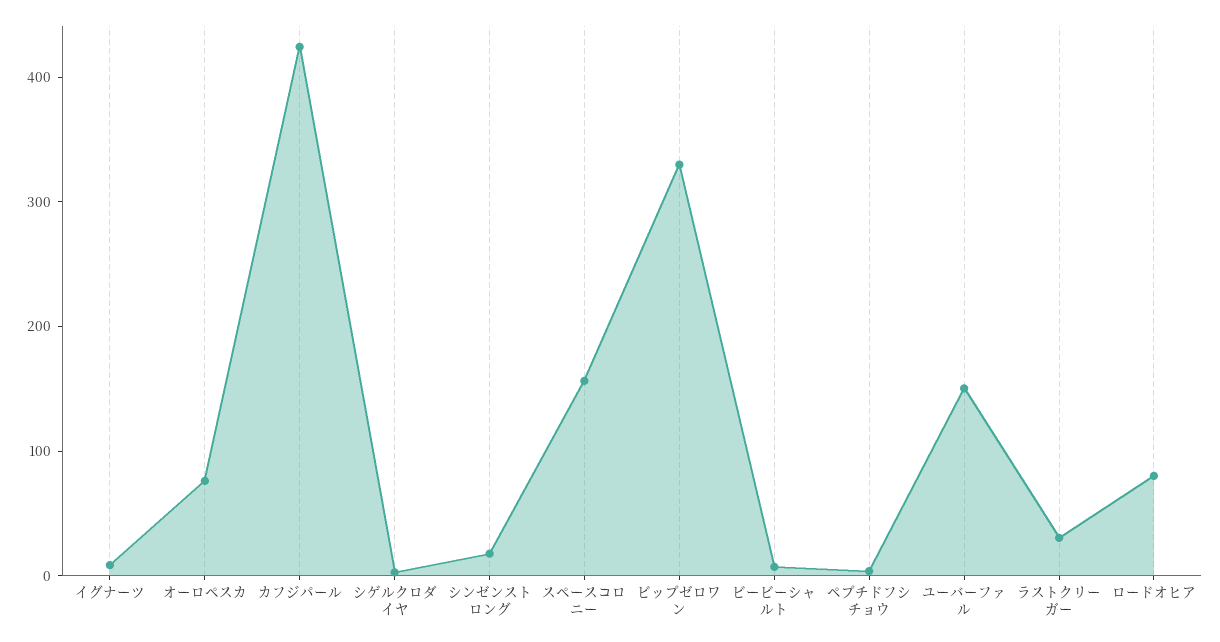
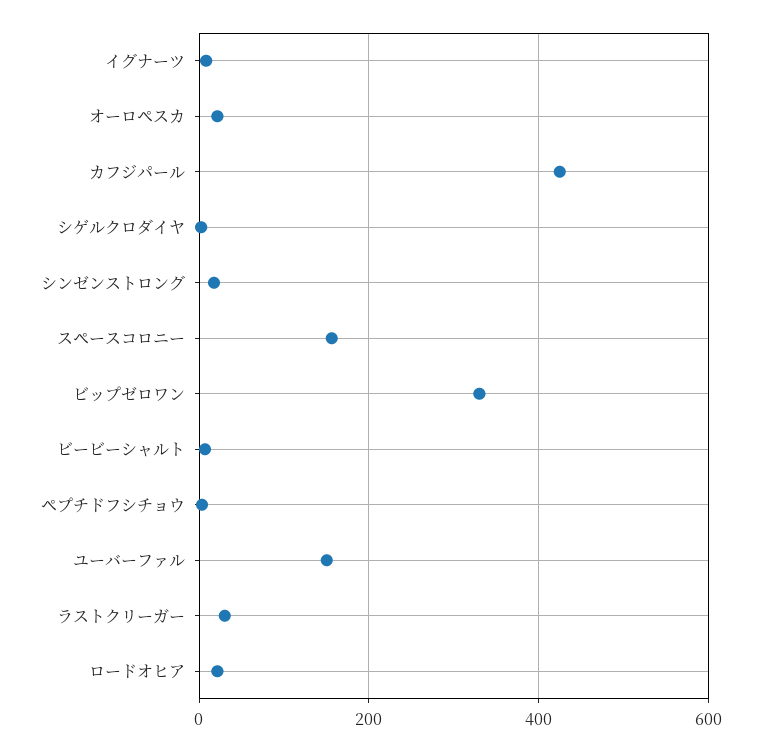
オーロペスカ: 80 -> 20
ロードオヒア: 80 -> 20

